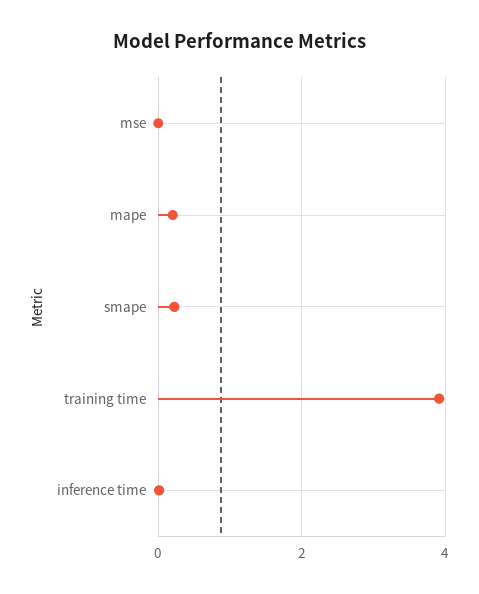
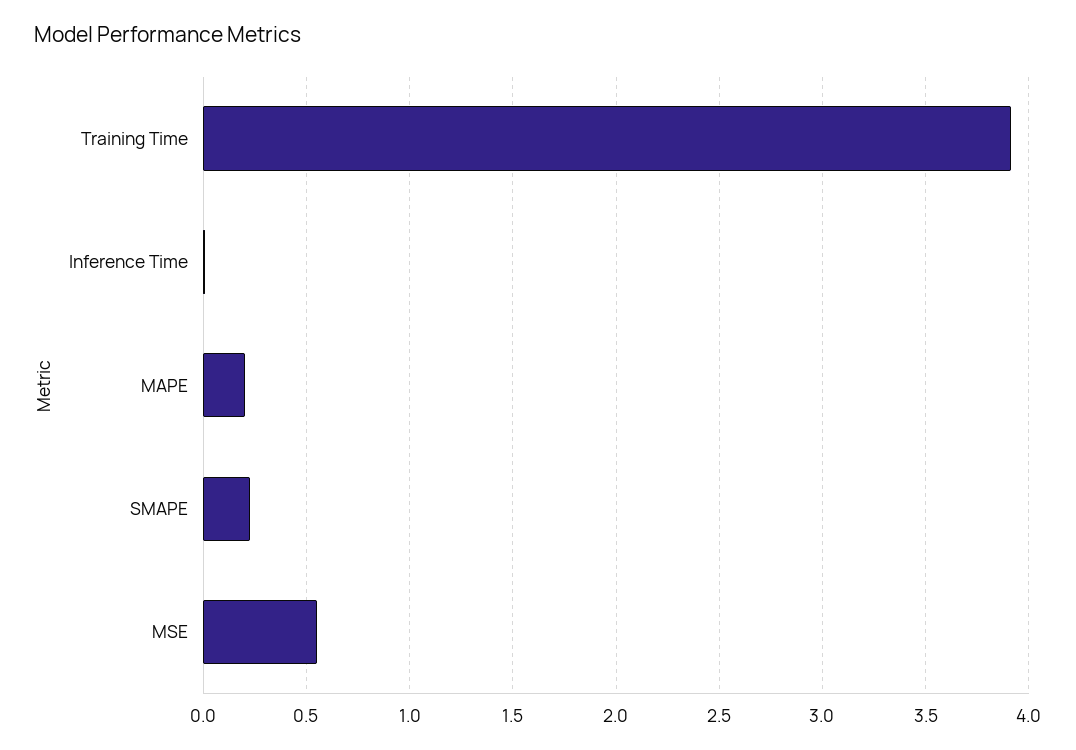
mse: 0 -> 0.55

